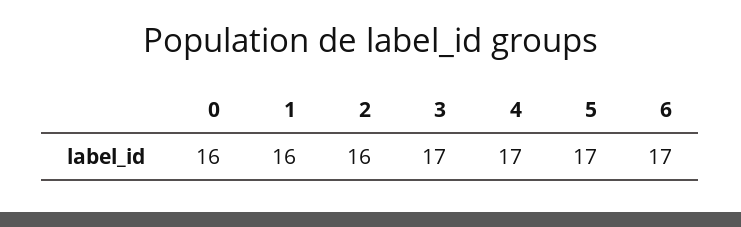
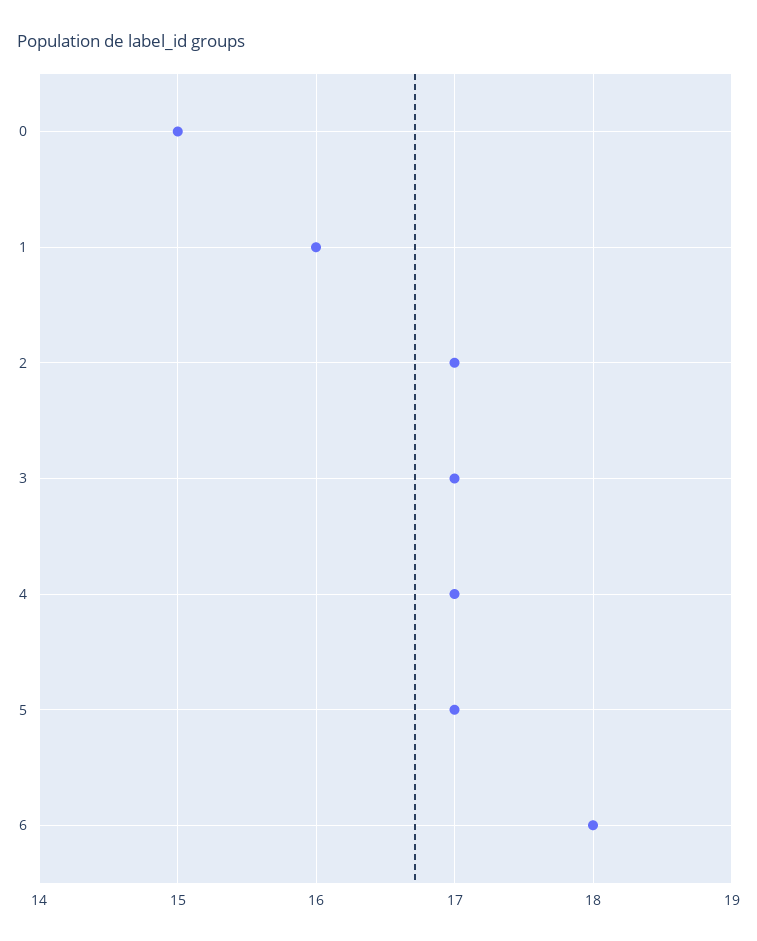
0: 16 -> 15
2: 16 -> 17
6: 17 -> 18

